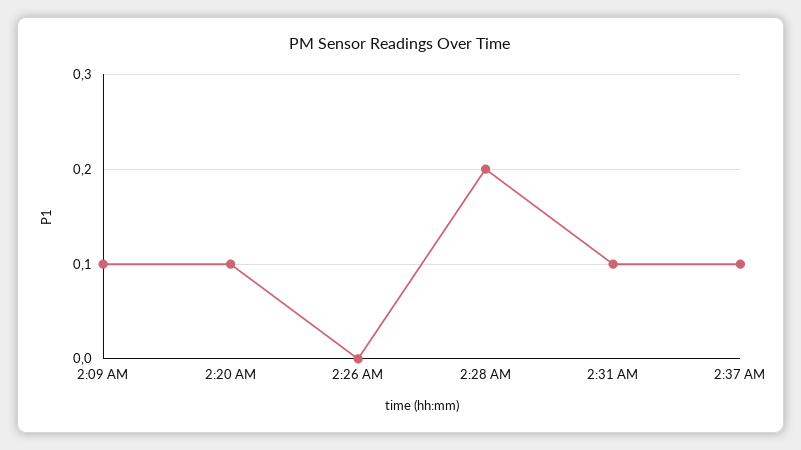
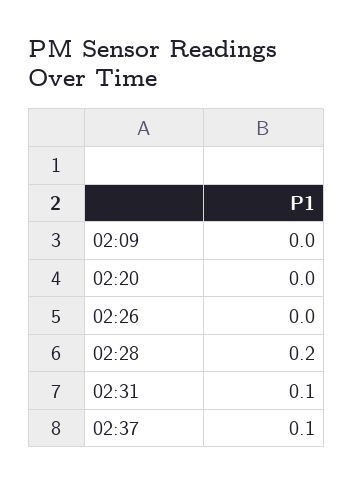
2:09 AM: 0.1 -> 0
2:20 AM: 0.1 -> 0

